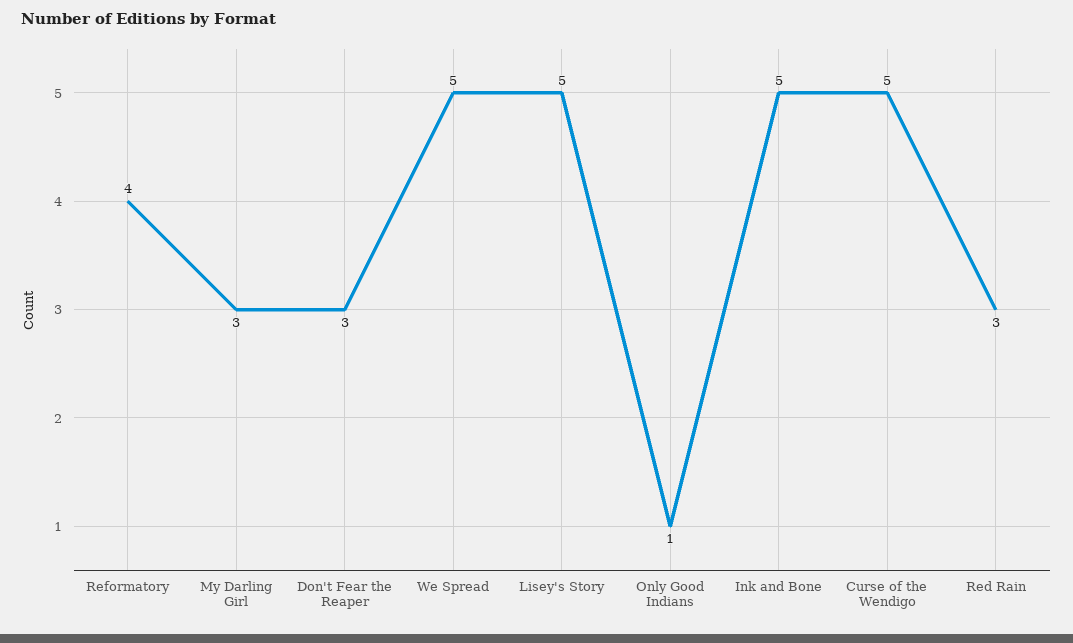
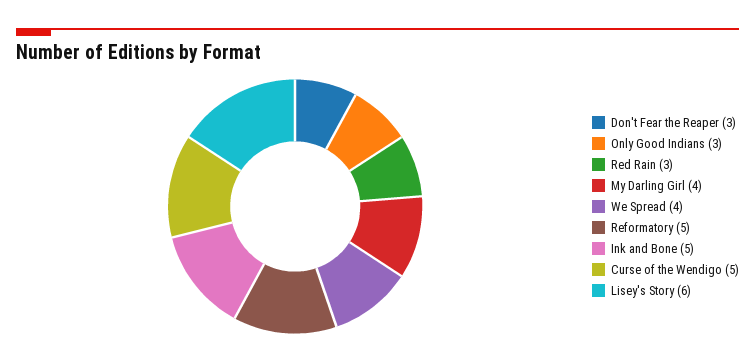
Reformatory: 4 -> 5
My Darling Girl: 3 -> 4
We Spread: 5 -> 4
Lisey's Story: 5 -> 6
Only Good Indians: 1 -> 3

